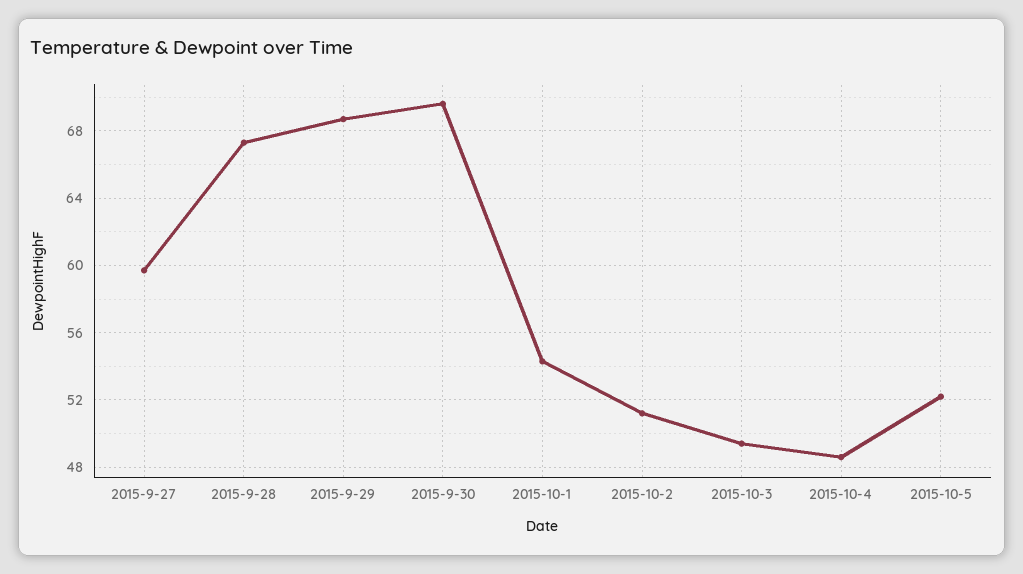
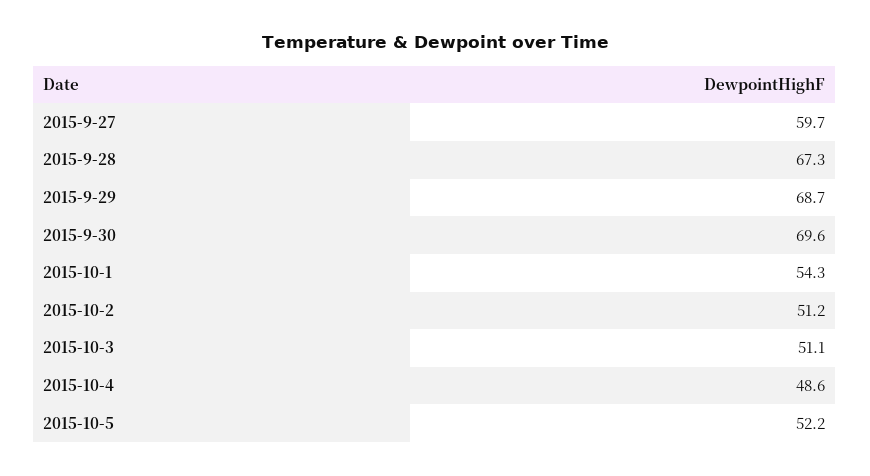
2015-10-3: 49.5 -> 51.1

